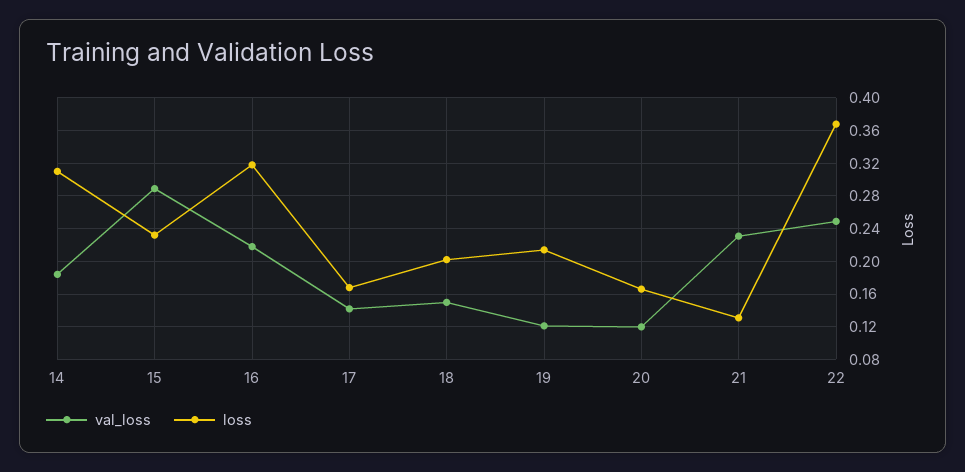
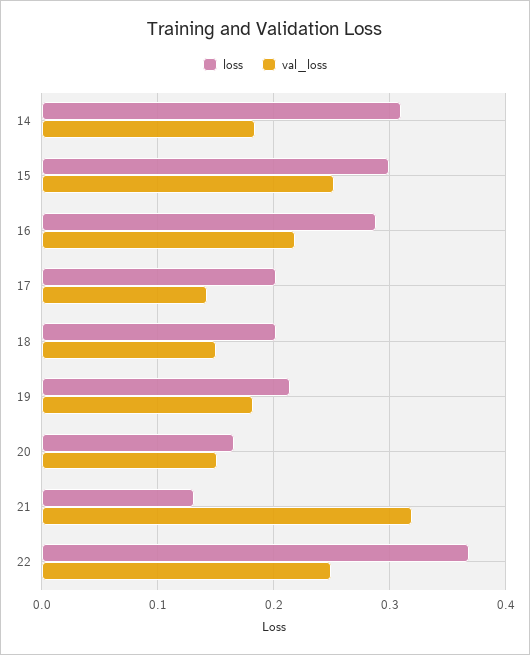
val_loss, 15: 0.29 -> 0.25
loss, 15: 0.23 -> 0.3
loss, 16: 0.32 -> 0.29
loss, 17: 0.17 -> 0.2
val_loss, 19: 0.12 -> 0.18
val_loss, 20: 0.12 -> 0.15
val_loss, 21: 0.23 -> 0.32

